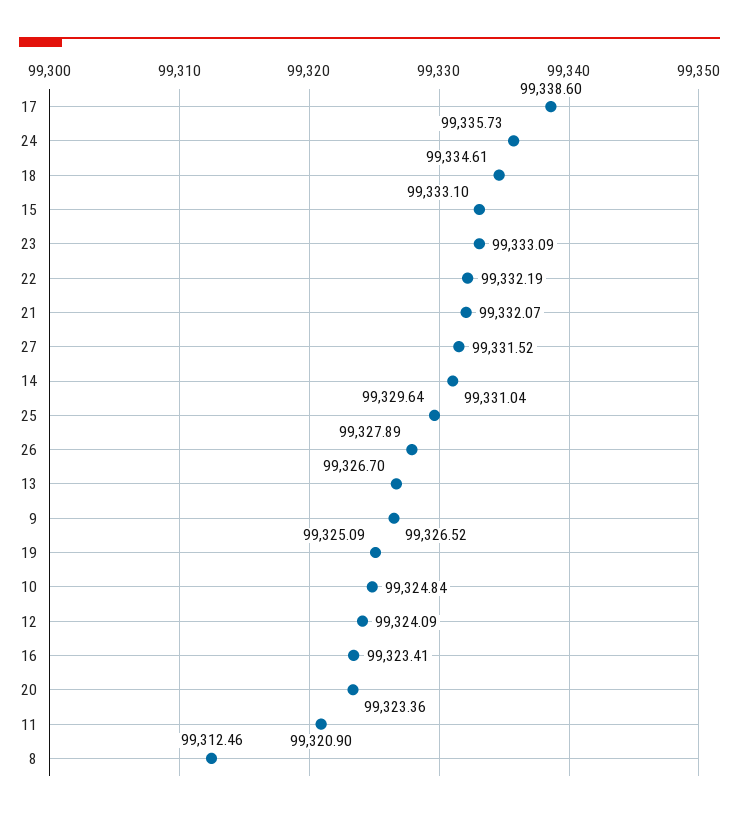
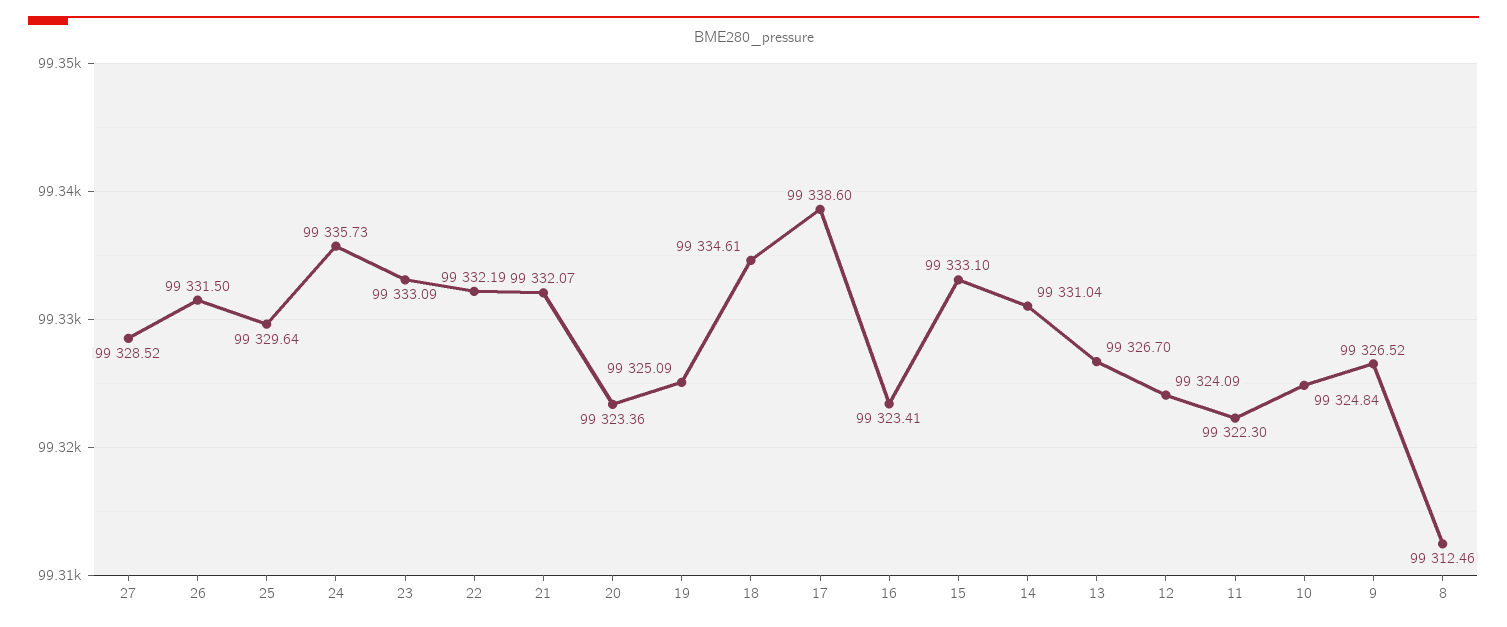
27: 99331.52 -> 99328.52
26: 99327.89 -> 99331.5
11: 99320.9 -> 99322.3

